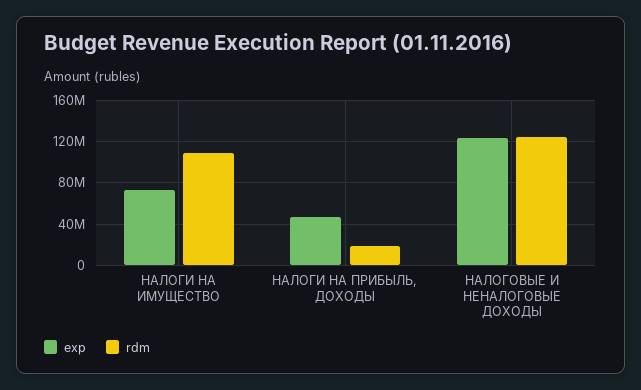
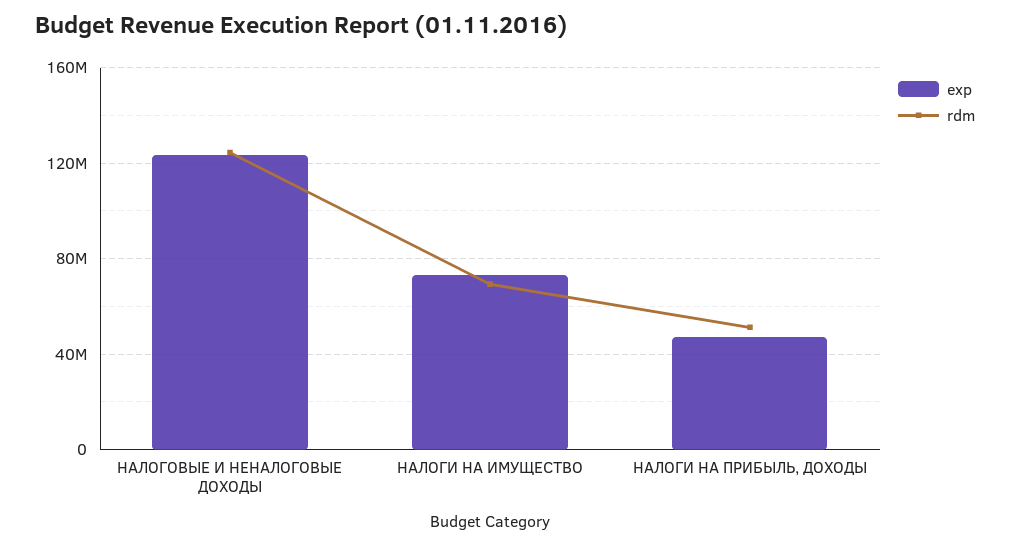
rdm, НАЛОГИ НА ИМУЩЕСТВО: 110000000 -> 70000000
rdm, НАЛОГИ НА ПРИБЫЛЬ, ДОХОДЫ: 20000000 -> 50000000

